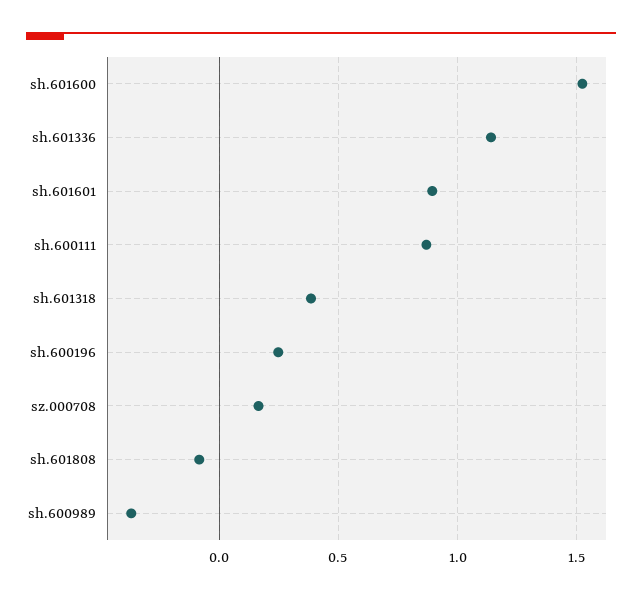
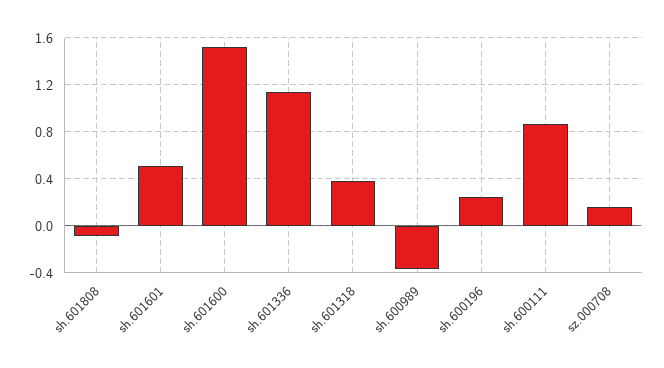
sh.601601: 0.9 -> 0.5

